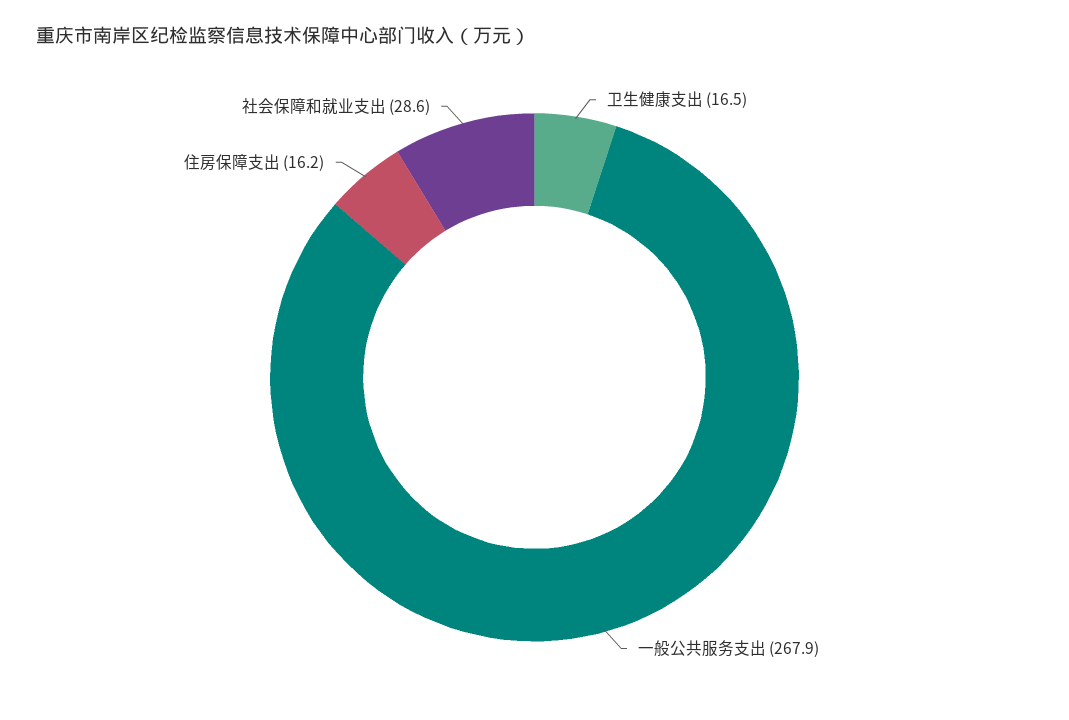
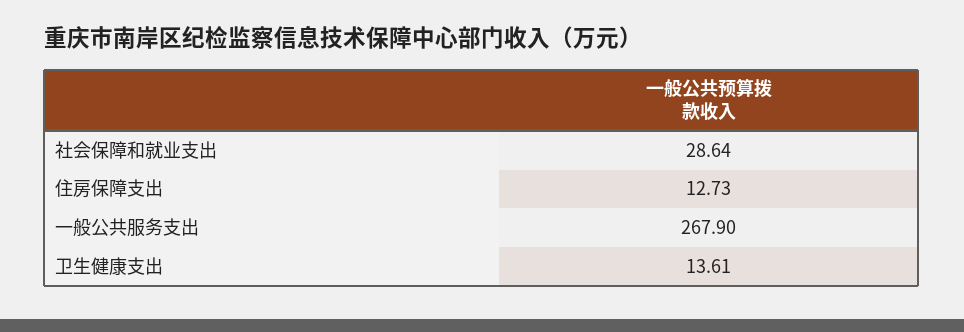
卫生健康支出: 16.5 -> 13.61
住房保障支出: 16.2 -> 12.73

